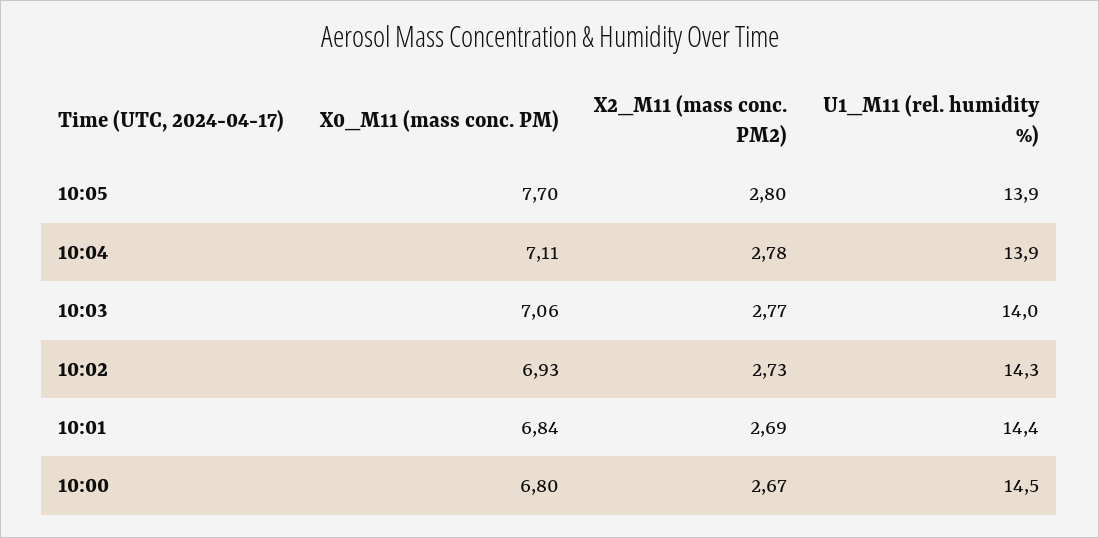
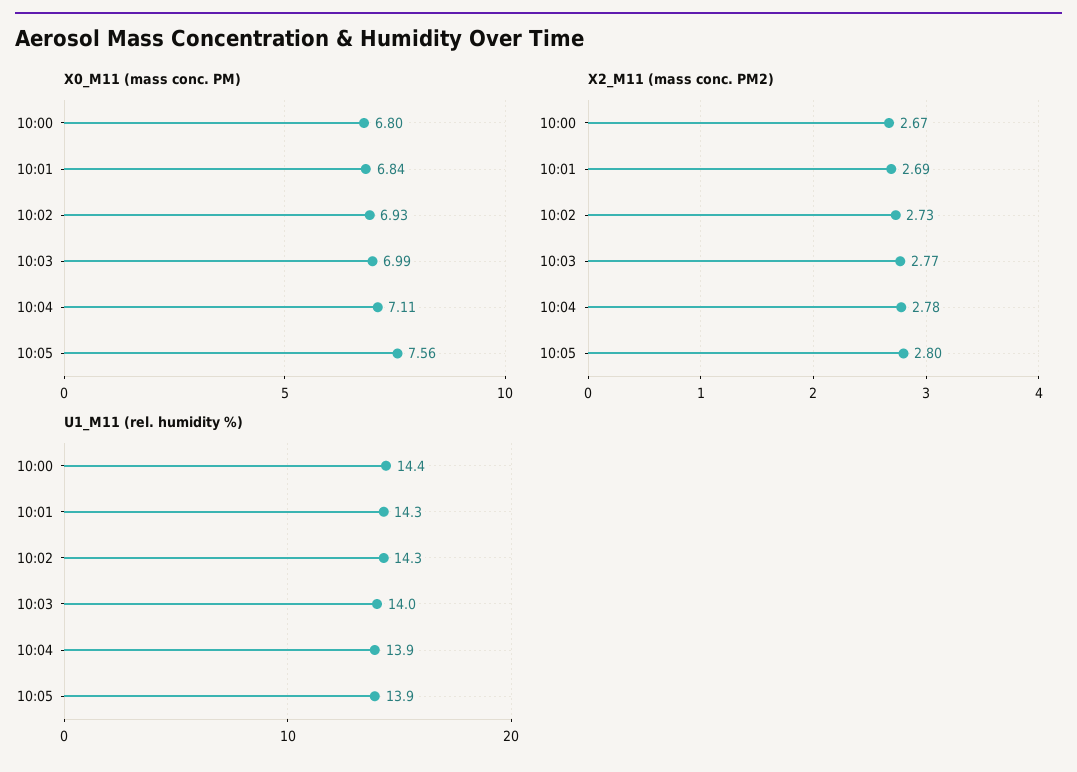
X0_M11 (mass conc. PM), 10:05: 7.7 -> 7.56
X0_M11 (mass conc. PM), 10:03: 7.06 -> 6.99
U1_M11 (rel. humidity %), 10:01: 14.4 -> 14.3
U1_M11 (rel. humidity %), 10:00: 14.5 -> 14.4

